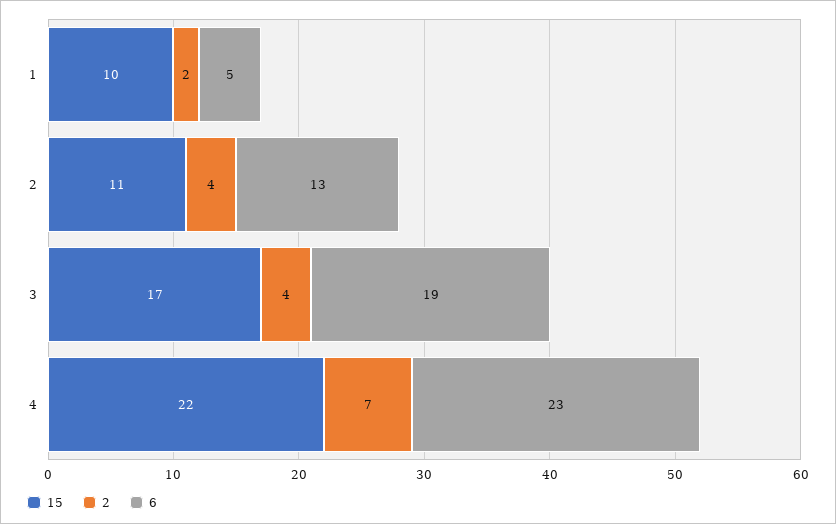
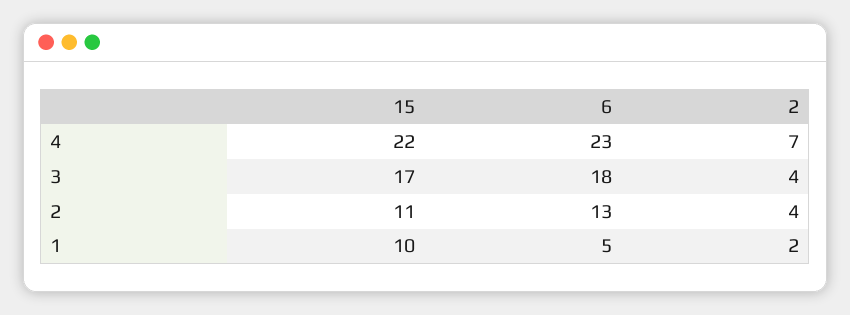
6, 3: 19 -> 18

